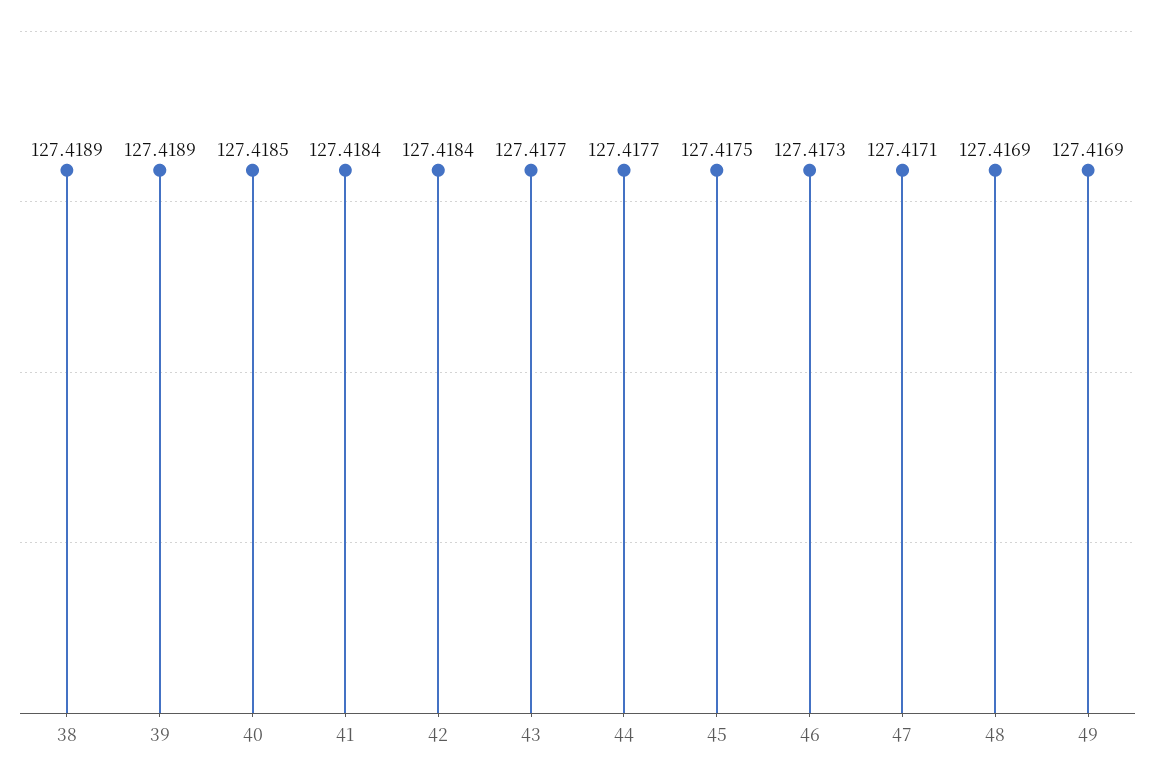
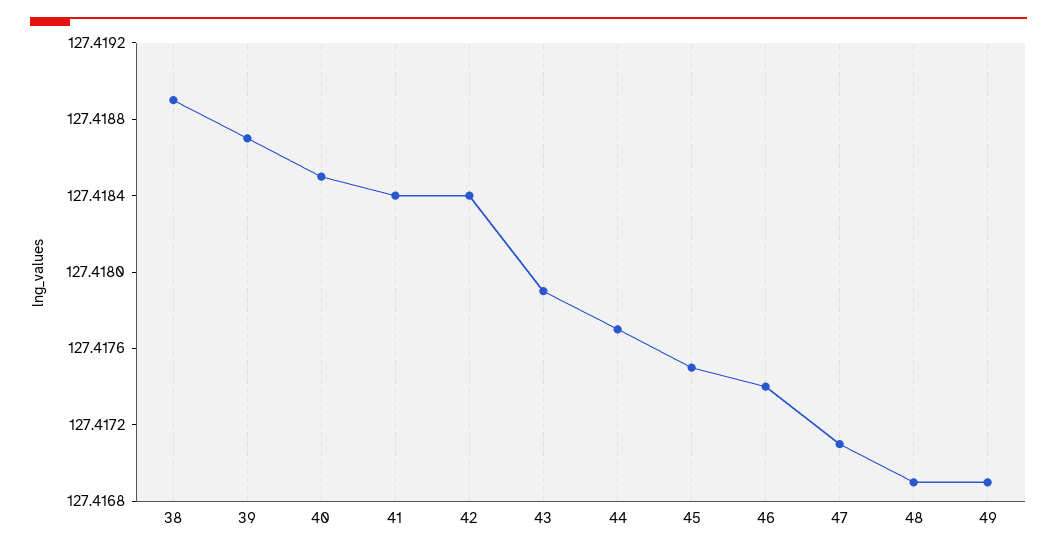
39: 127.4189 -> 127.4187
43: 127.4177 -> 127.4179
46: 127.4173 -> 127.4174

